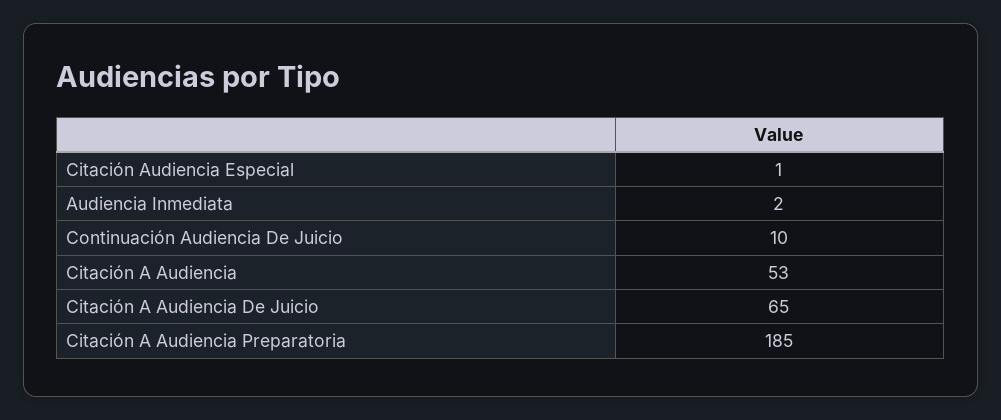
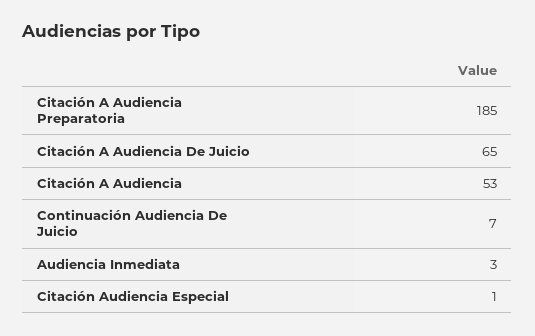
Audiencia Inmediata: 2 -> 3
Continuación Audiencia De Juicio: 10 -> 7

